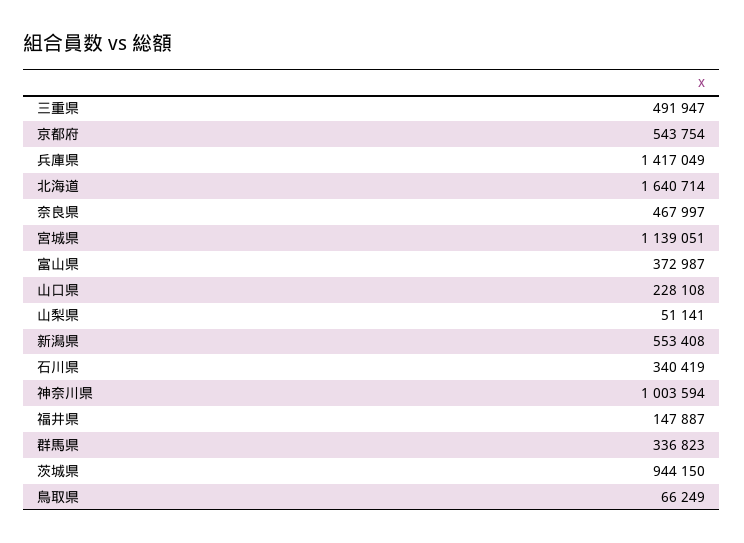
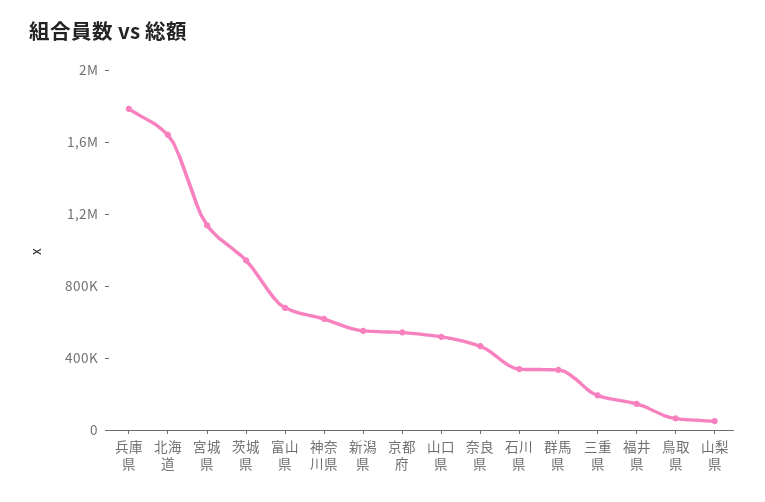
三重県: 491947 -> 200000
兵庫県: 1417049 -> 1800000
富山県: 372987 -> 700000
山口県: 228108 -> 500000
神奈川県: 1003594 -> 600000

